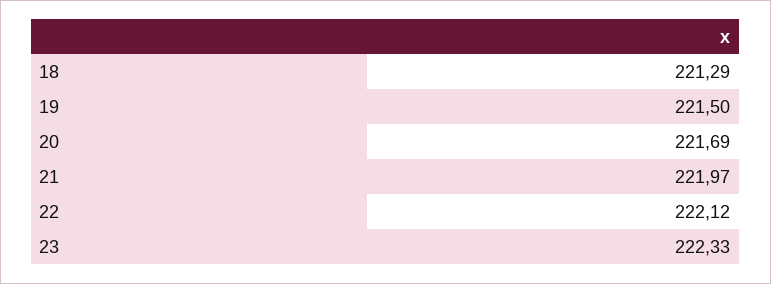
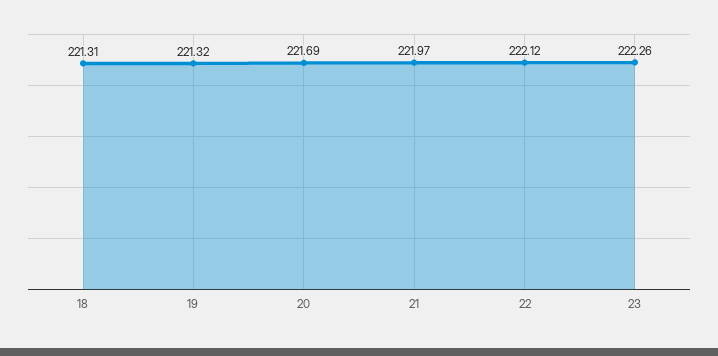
18: 221.29 -> 221.31
19: 221.5 -> 221.32
23: 222.33 -> 222.26

